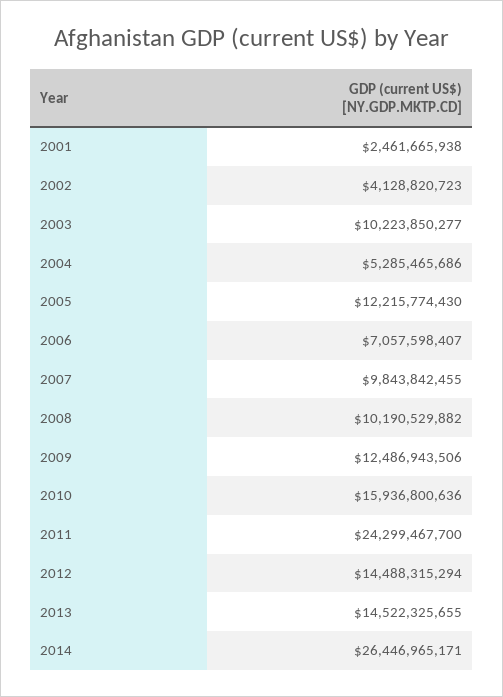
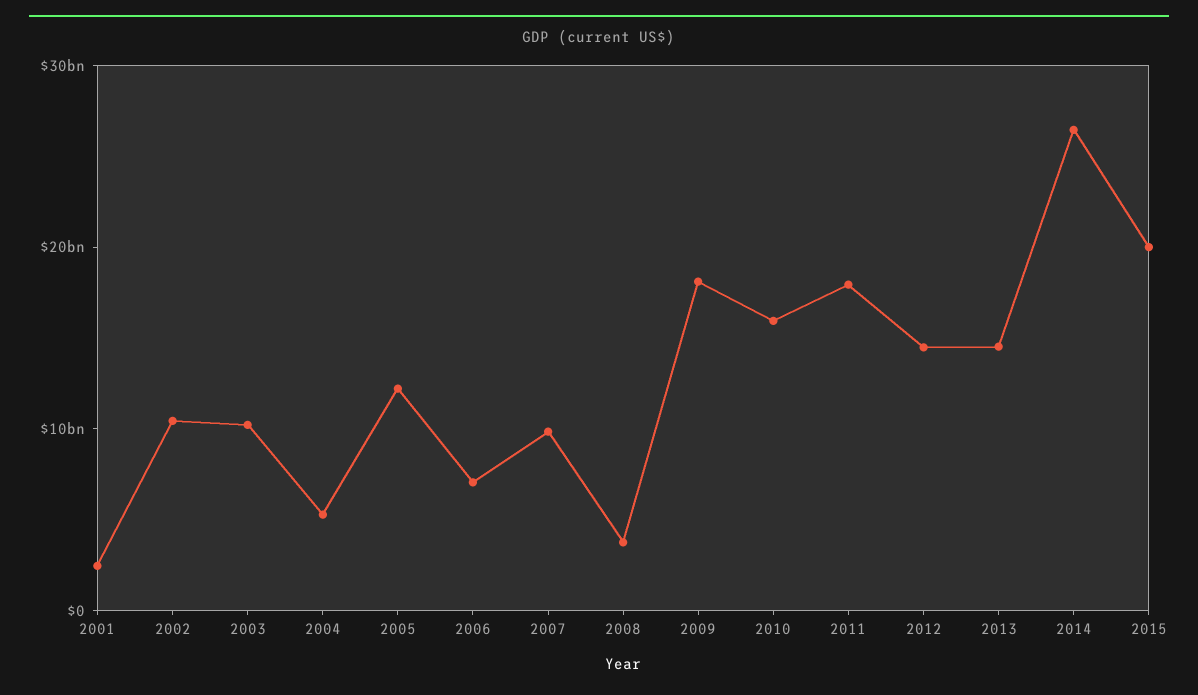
2002: 4128820723 -> 10000000000
2008: 10190529882 -> 4000000000
2009: 12486943506 -> 18000000000
2011: 24299467700 -> 18000000000
2015: none -> 20000000000

